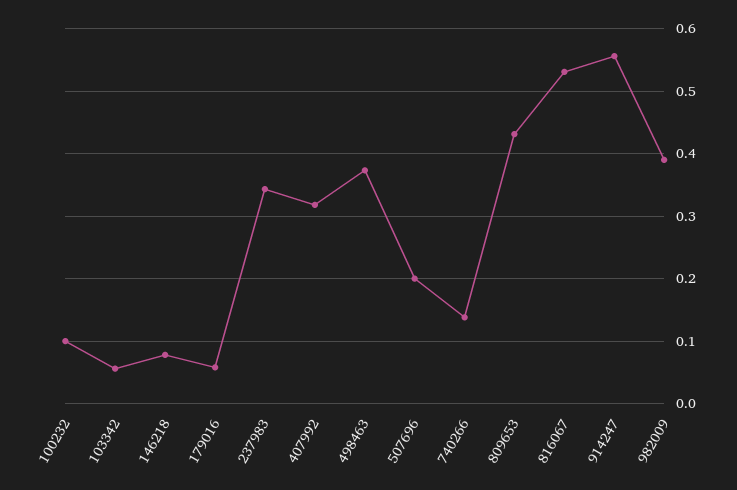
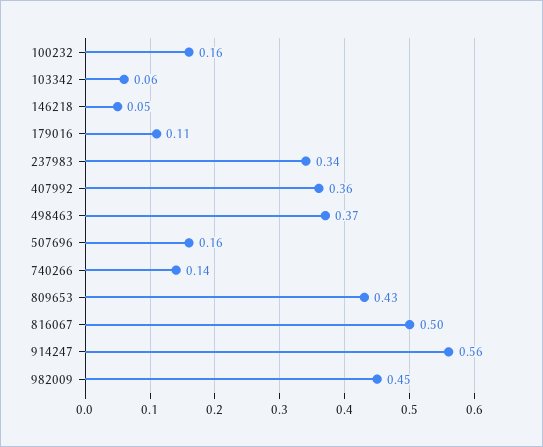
100232: 0.1 -> 0.16
146218: 0.08 -> 0.05
179016: 0.06 -> 0.11
407992: 0.32 -> 0.36
507696: 0.2 -> 0.16
816067: 0.53 -> 0.5
982009: 0.39 -> 0.45

